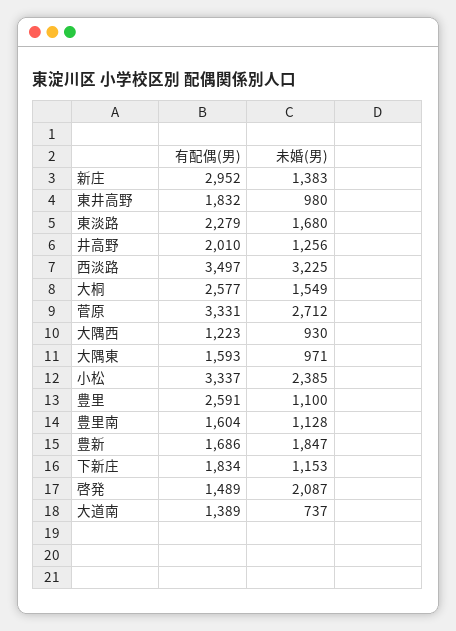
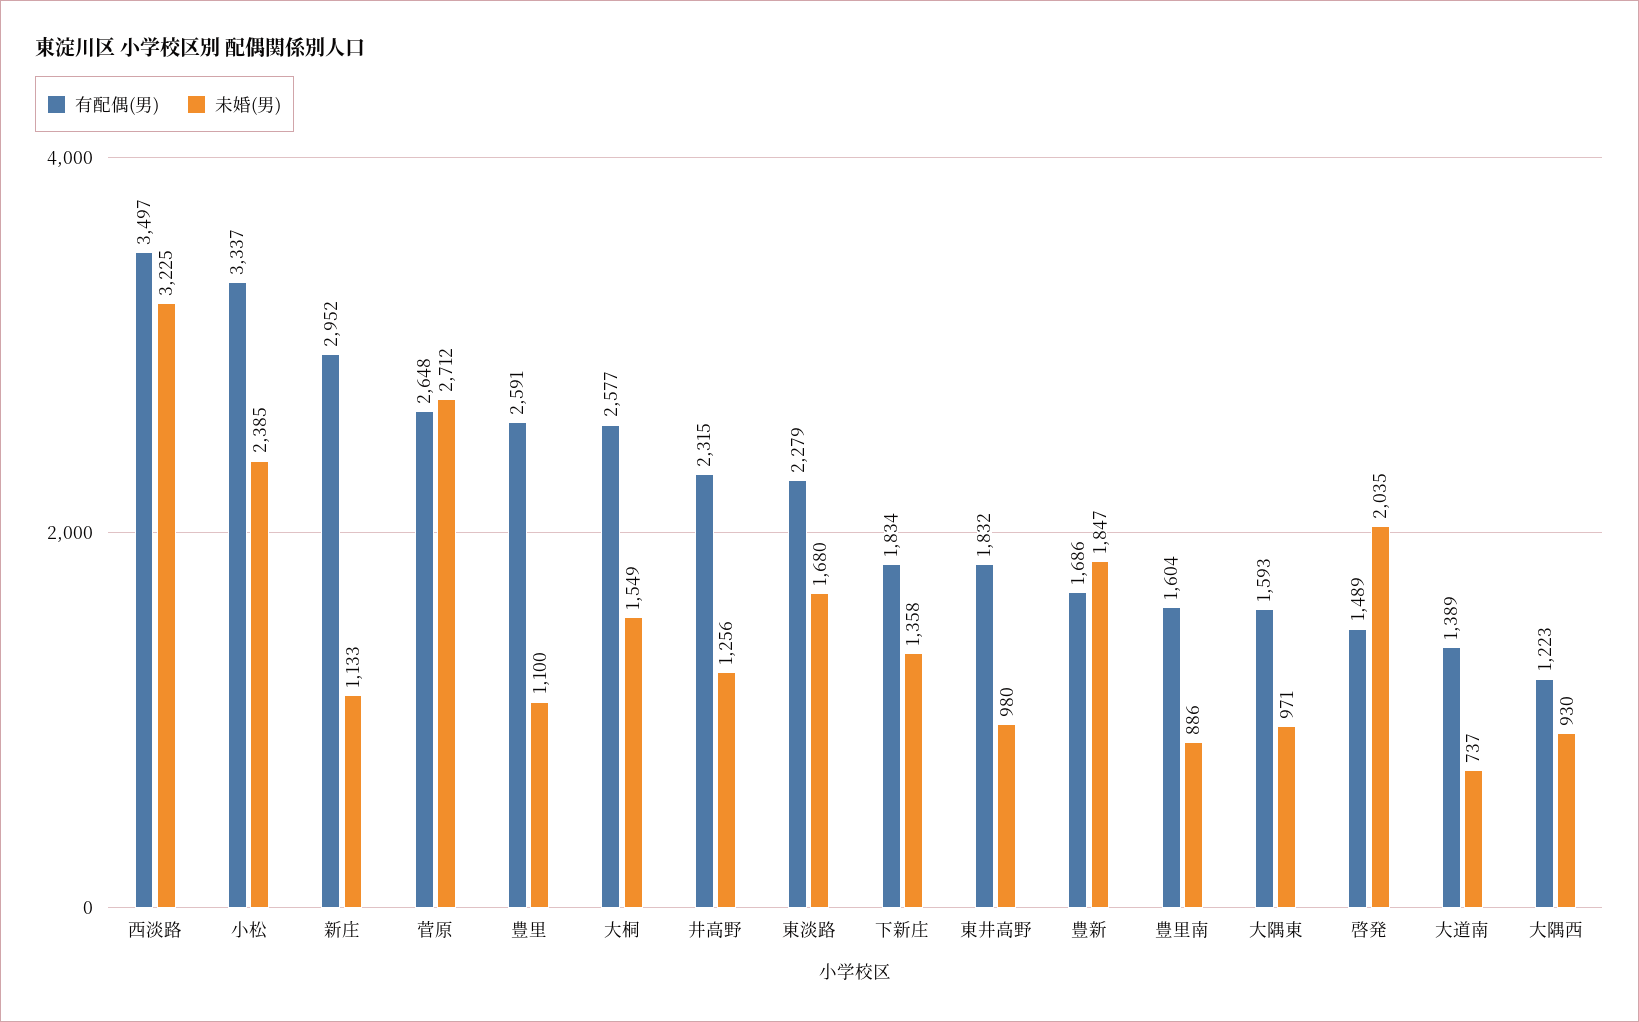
未婚(男), 新庄: 1383 -> 1133
有配偶(男), 井高野: 2010 -> 2315
有配偶(男), 菅原: 3331 -> 2648
未婚(男), 豊里南: 1128 -> 886
未婚(男), 下新庄: 1153 -> 1358
未婚(男), 啓発: 2087 -> 2035

